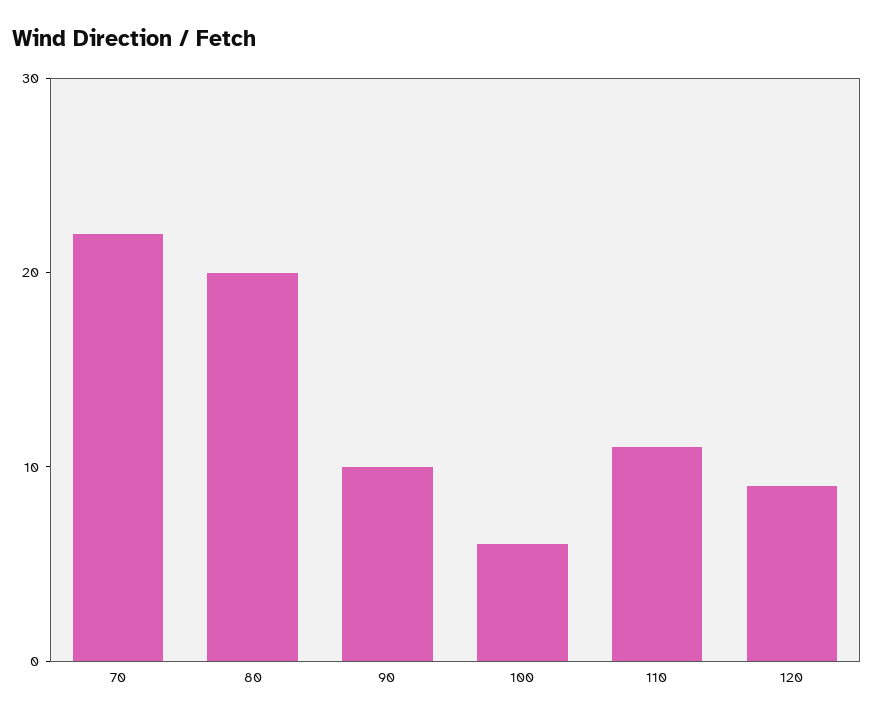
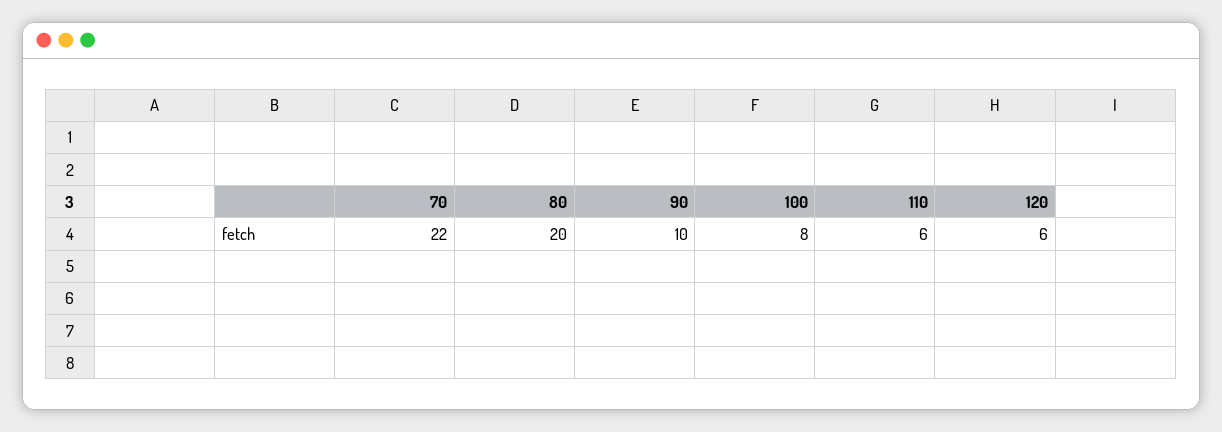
100: 6 -> 8
110: 11 -> 6
120: 9 -> 6

